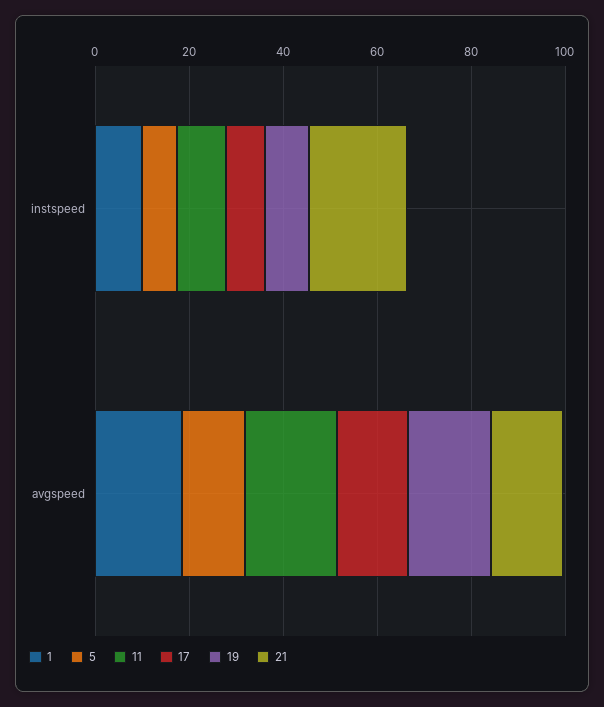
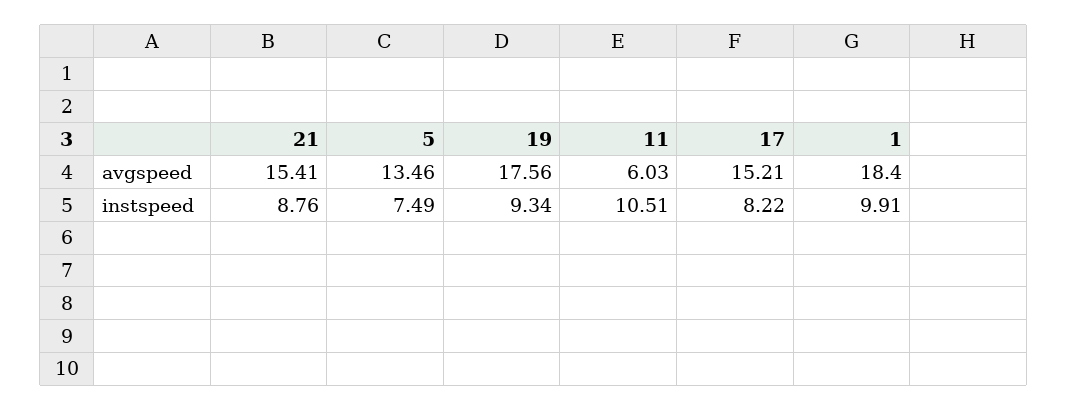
21, instspeed: 20 -> 8.76
11, avgspeed: 20 -> 6.03

